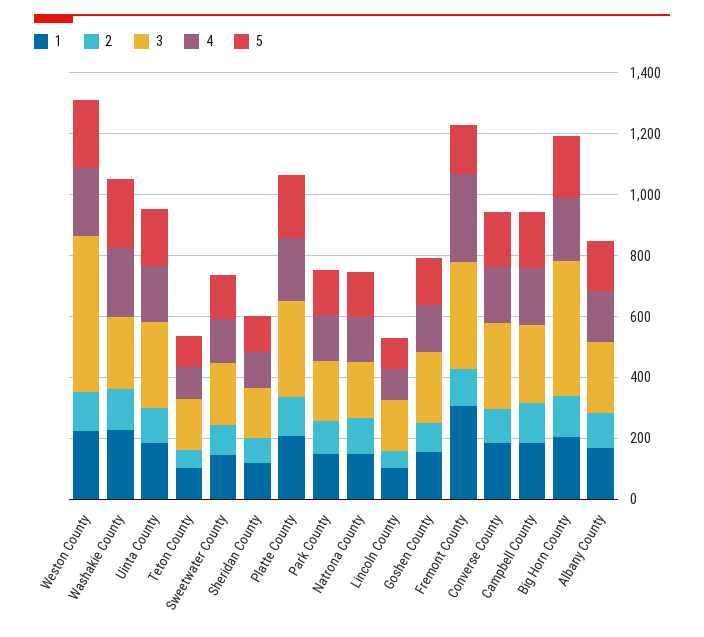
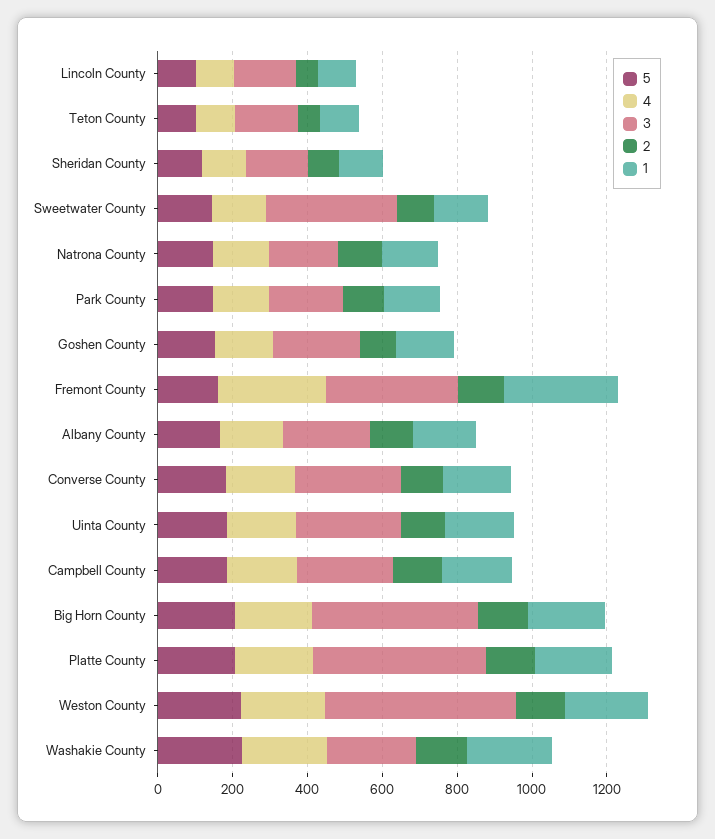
3, Sweetwater County: 200 -> 350
3, Platte County: 300 -> 450

